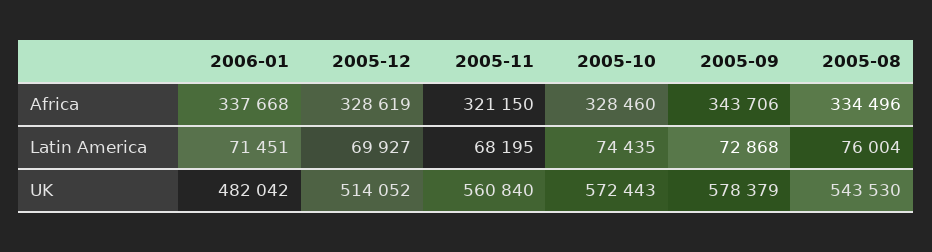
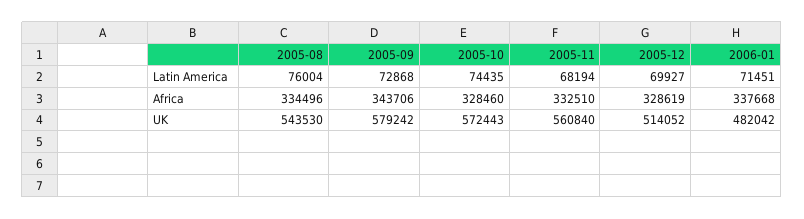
2005-11, Africa: 321150 -> 332510
2005-11, Latin America: 68195 -> 68194
2005-09, UK: 578379 -> 579242

